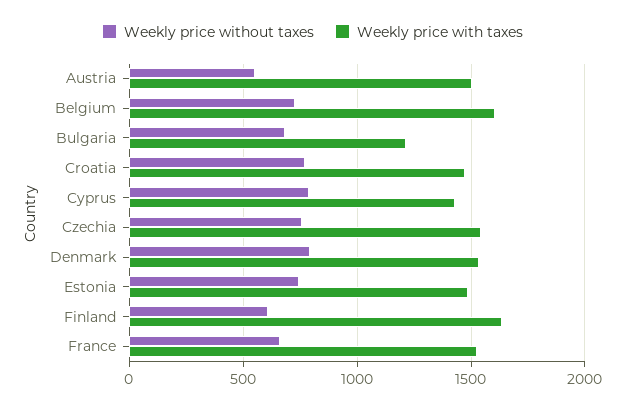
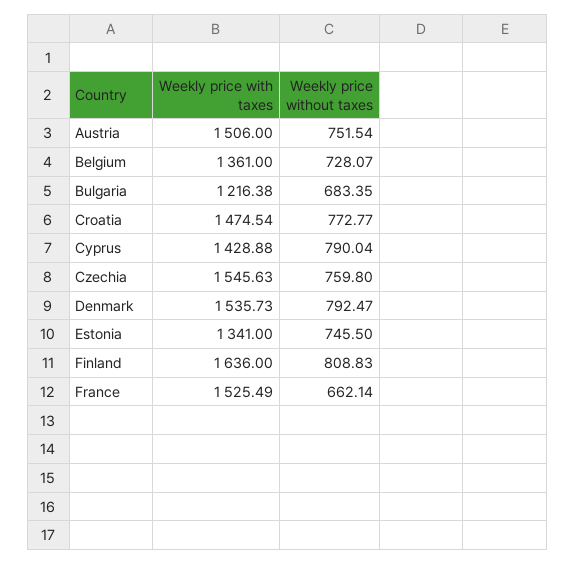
Weekly price without taxes, Austria: 550 -> 751.54
Weekly price with taxes, Belgium: 1600 -> 1361
Weekly price with taxes, Estonia: 1500 -> 1341
Weekly price without taxes, Finland: 600 -> 808.83

